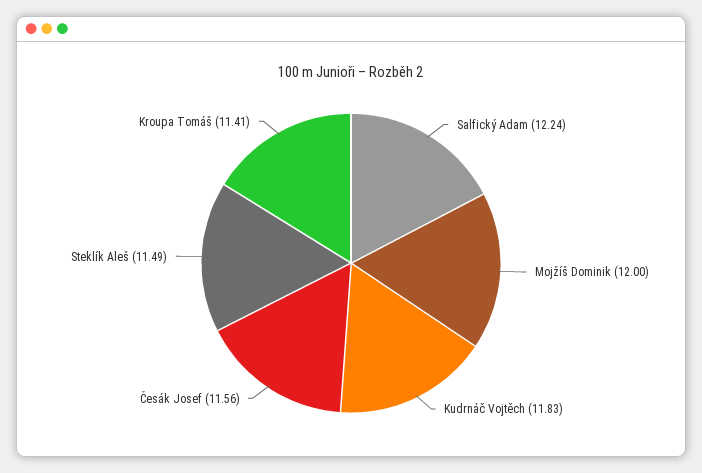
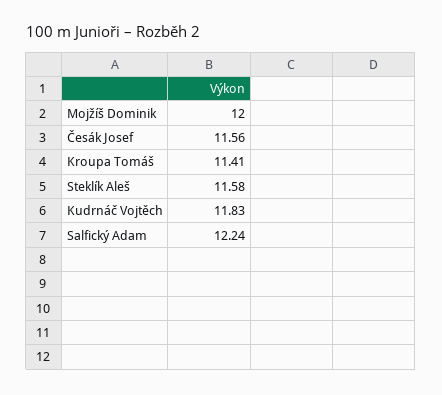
Steklík Aleš: 11.49 -> 11.58

